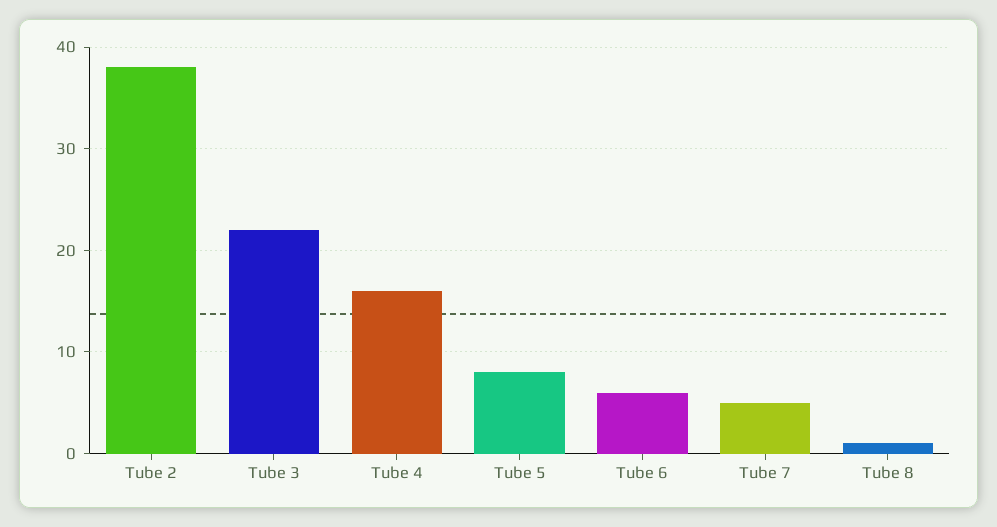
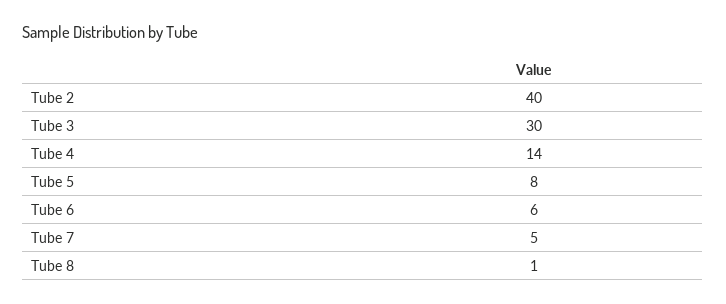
Tube 2: 38 -> 40
Tube 3: 22 -> 30
Tube 4: 16 -> 14

